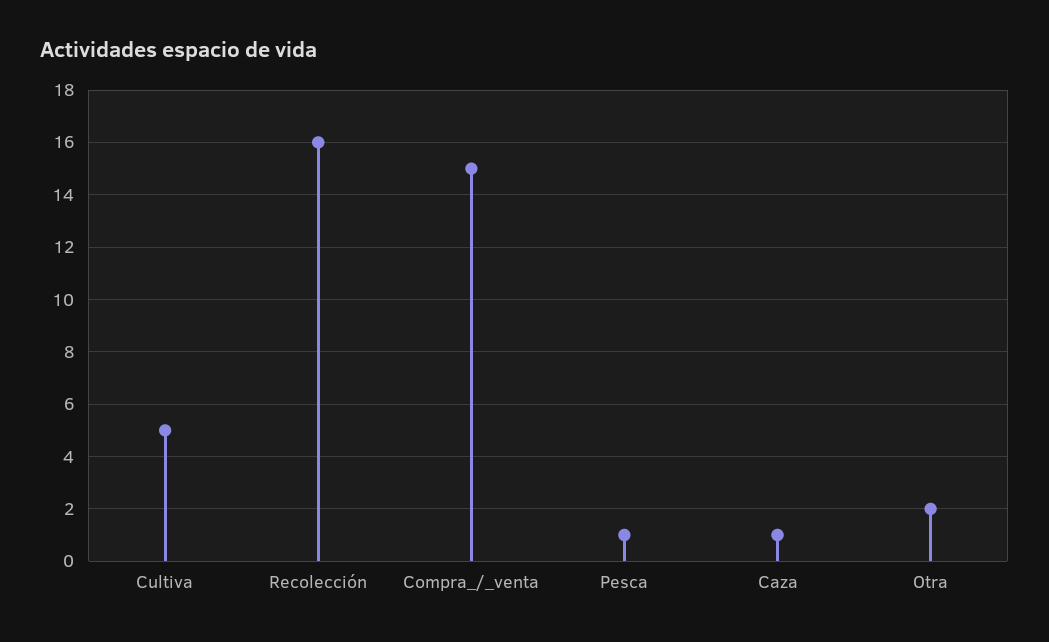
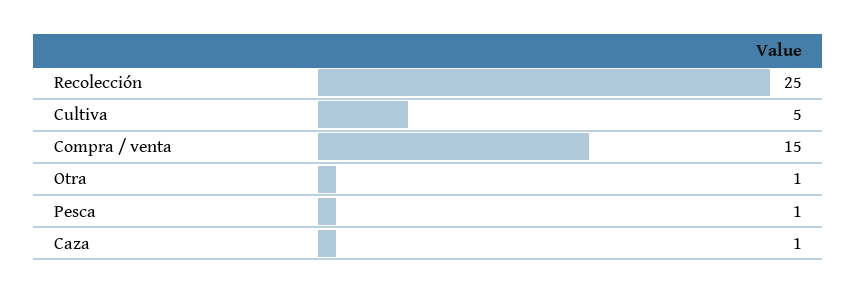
Recolección: 16 -> 25
Otra: 2 -> 1

